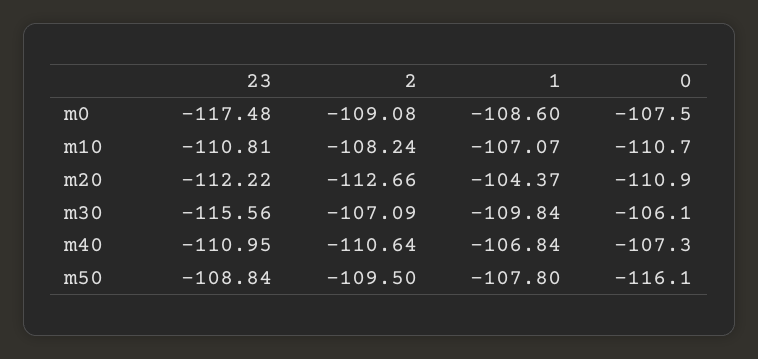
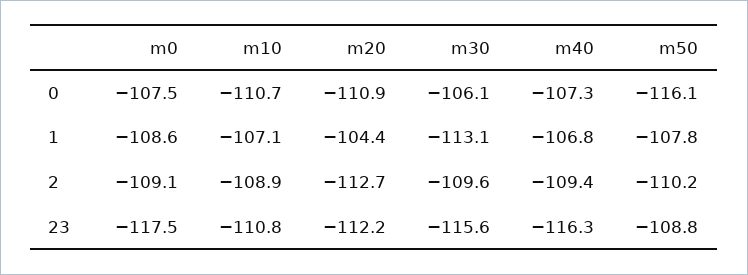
2, m10: -108.24 -> -108.9
2, m30: -107.09 -> -109.6
1, m30: -109.84 -> -113.1
23, m40: -110.95 -> -116.3
2, m40: -110.64 -> -109.4
2, m50: -109.5 -> -110.2

